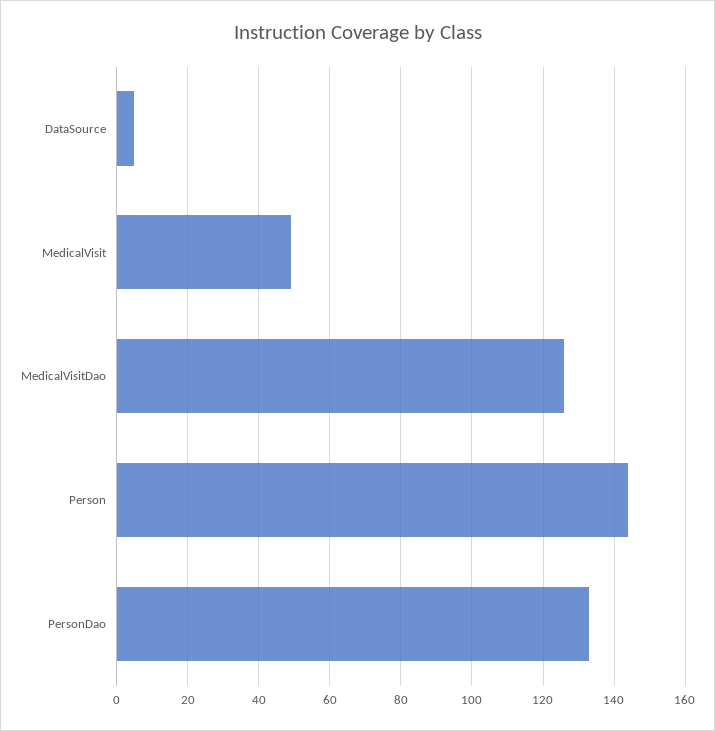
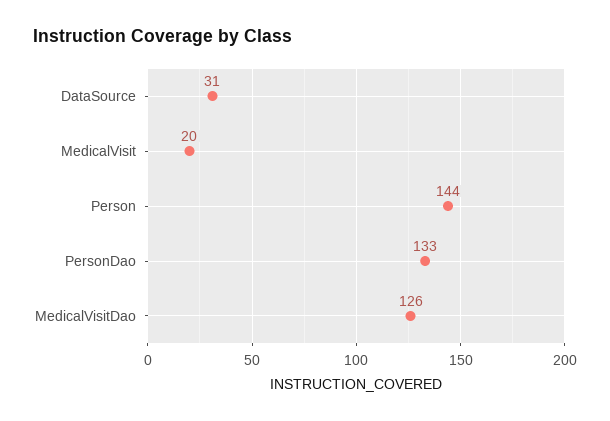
DataSource: 5 -> 31
MedicalVisit: 50 -> 20

